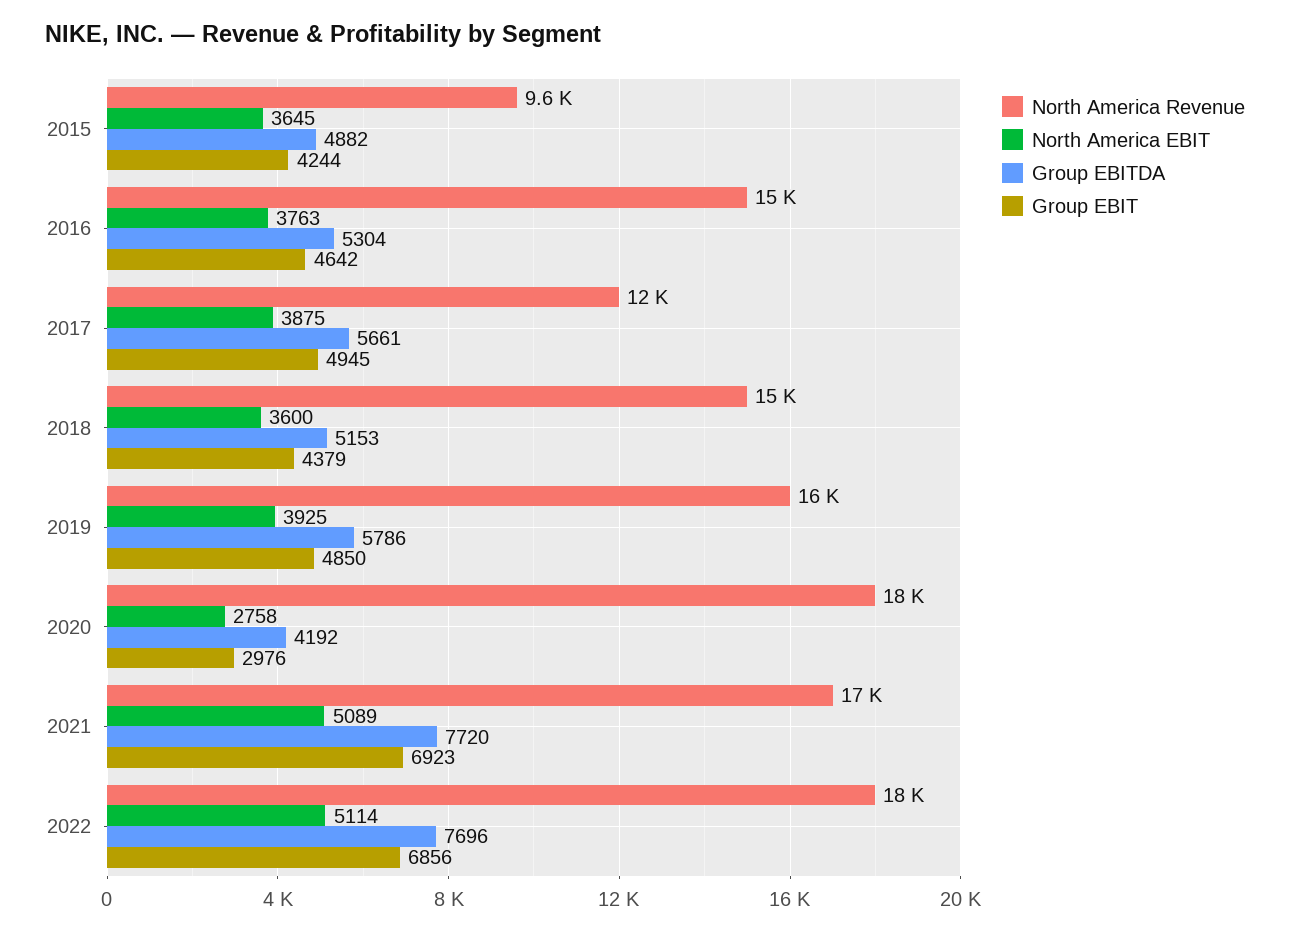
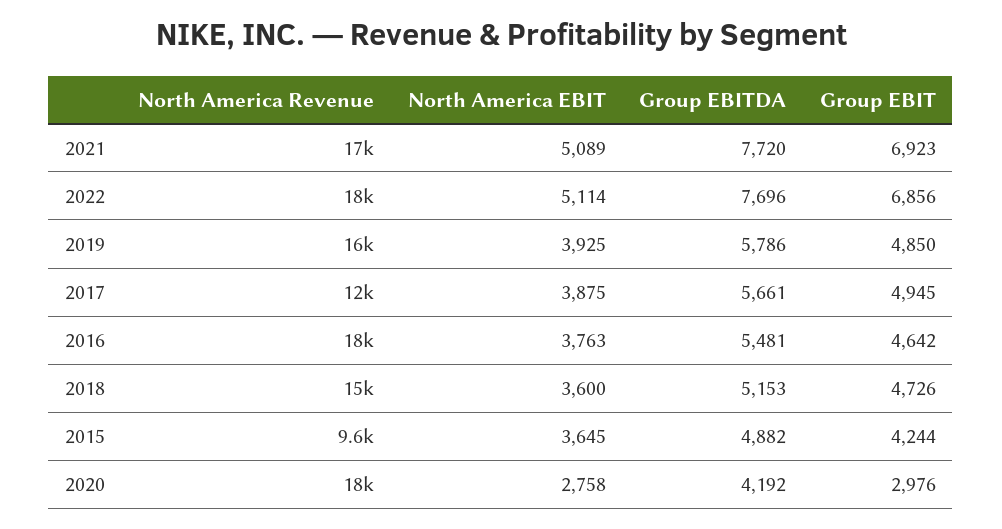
North America Revenue, 2016: 15000 -> 18000
Group EBITDA, 2016: 5304 -> 5481
Group EBIT, 2018: 4379 -> 4726

